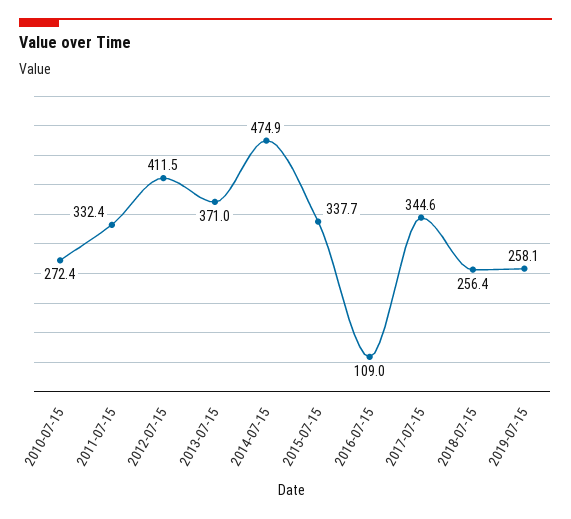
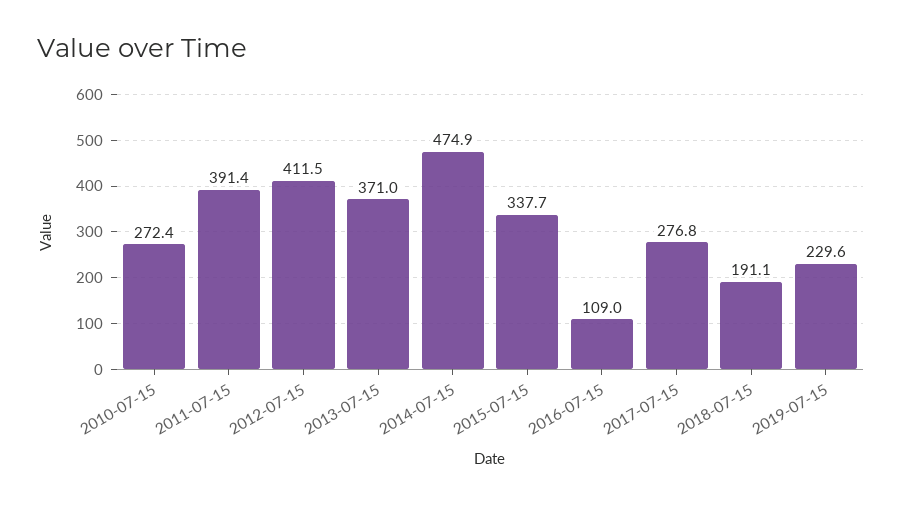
2011-07-15: 332.4 -> 391.4
2017-07-15: 344.6 -> 276.8
2018-07-15: 256.4 -> 191.1
2019-07-15: 258.1 -> 229.6

